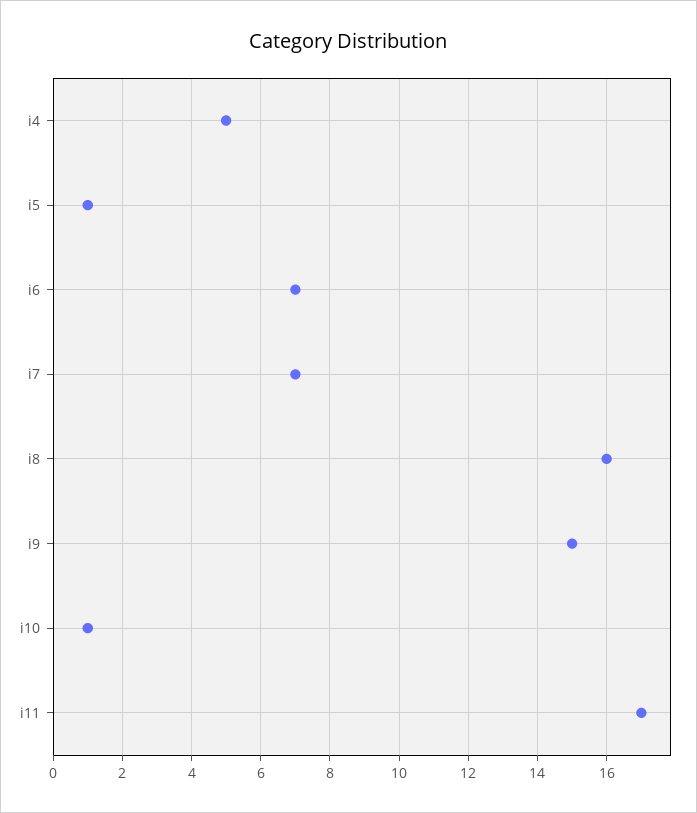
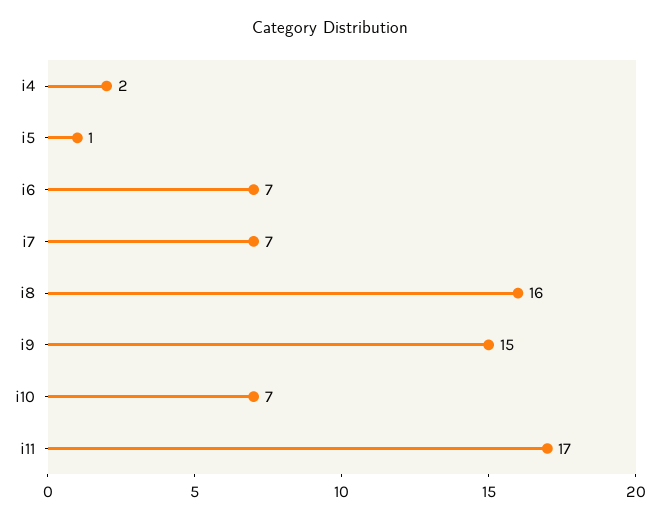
i4: 5 -> 2
i10: 1 -> 7

